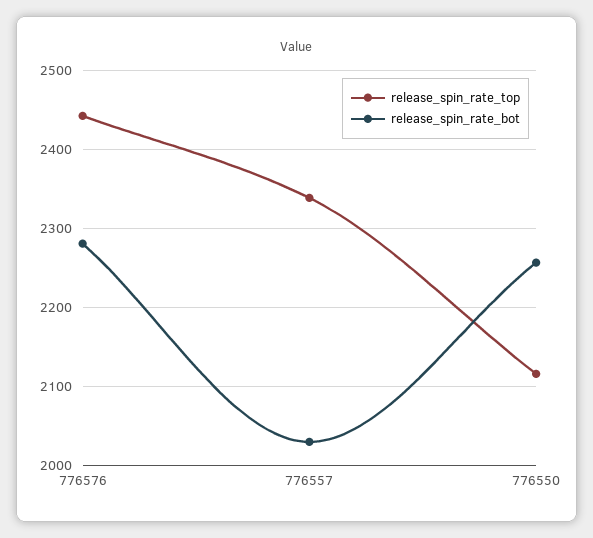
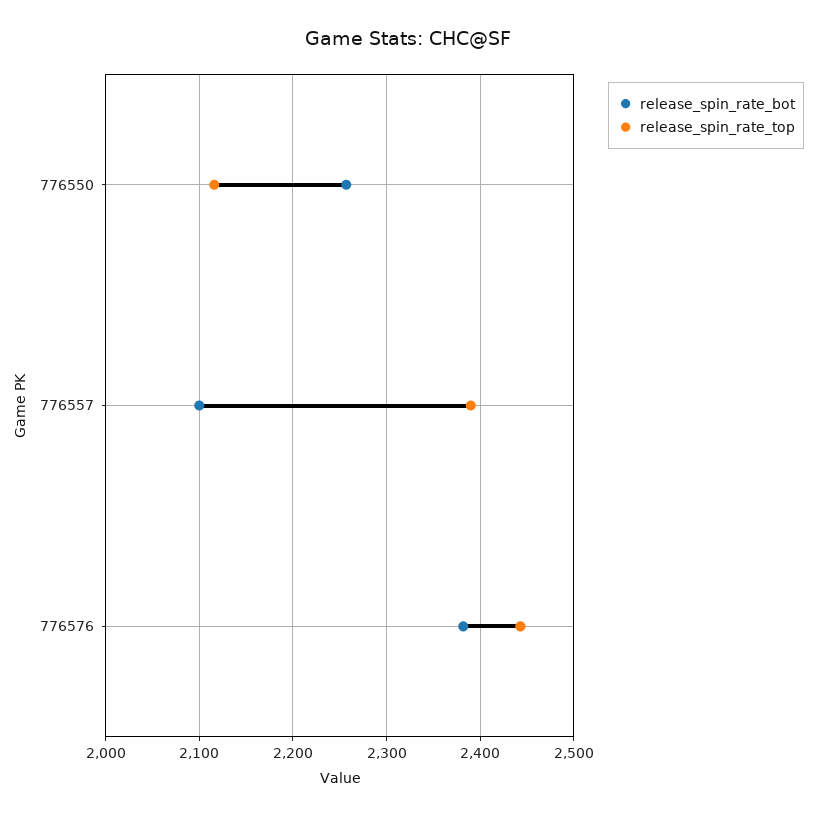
release_spin_rate_bot, 776576: 2280 -> 2380
release_spin_rate_top, 776557: 2340 -> 2390
release_spin_rate_bot, 776557: 2030 -> 2100

